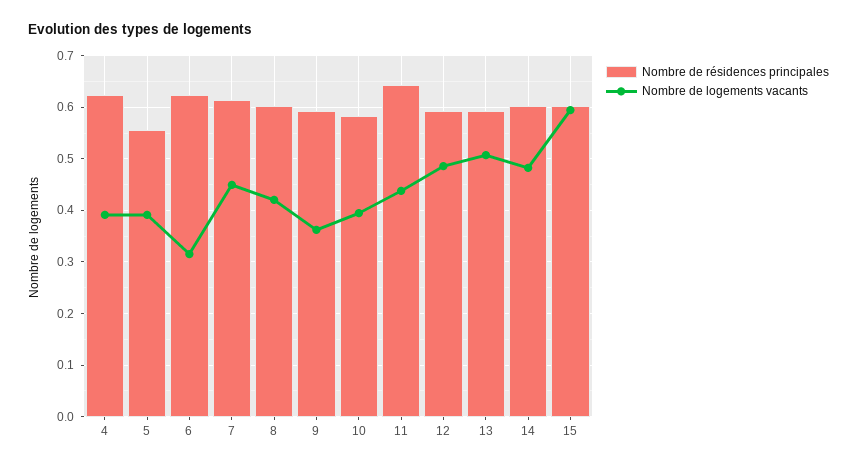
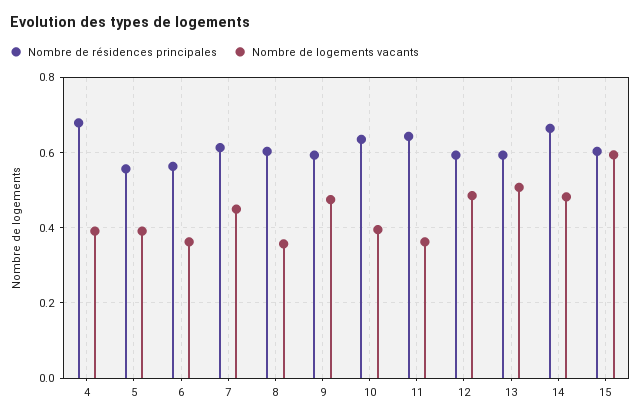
Nombre de résidences principales, 4: 0.62 -> 0.68
Nombre de résidences principales, 6: 0.62 -> 0.56
Nombre de logements vacants, 6: 0.32 -> 0.36
Nombre de logements vacants, 8: 0.42 -> 0.36
Nombre de logements vacants, 9: 0.36 -> 0.48
Nombre de résidences principales, 10: 0.58 -> 0.64
Nombre de logements vacants, 11: 0.44 -> 0.36
Nombre de résidences principales, 14: 0.6 -> 0.66

